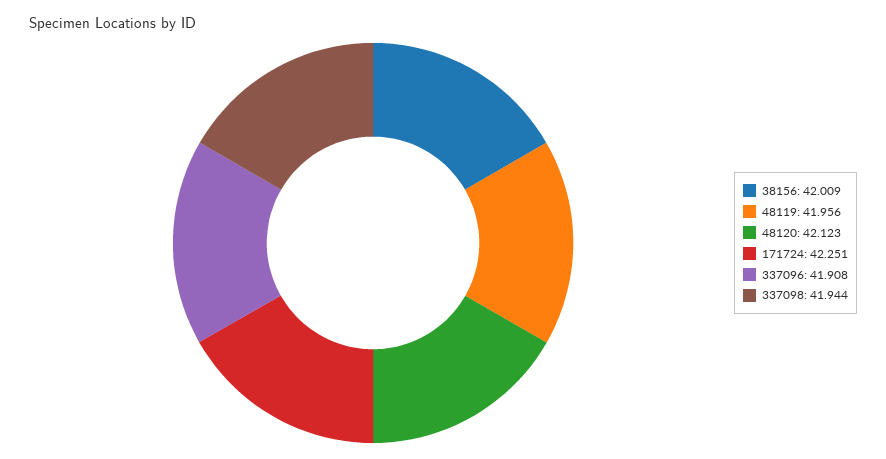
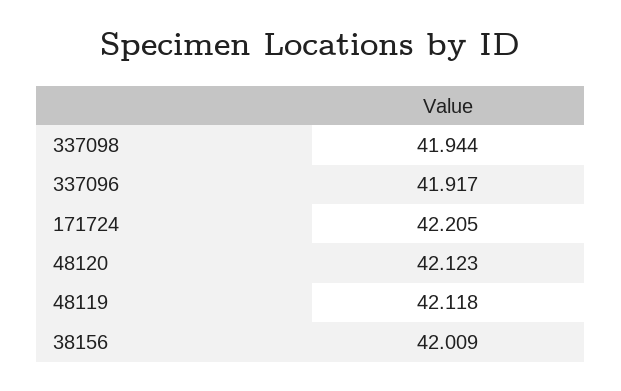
48119: 41.956 -> 42.118
171724: 42.251 -> 42.205
337096: 41.908 -> 41.917

